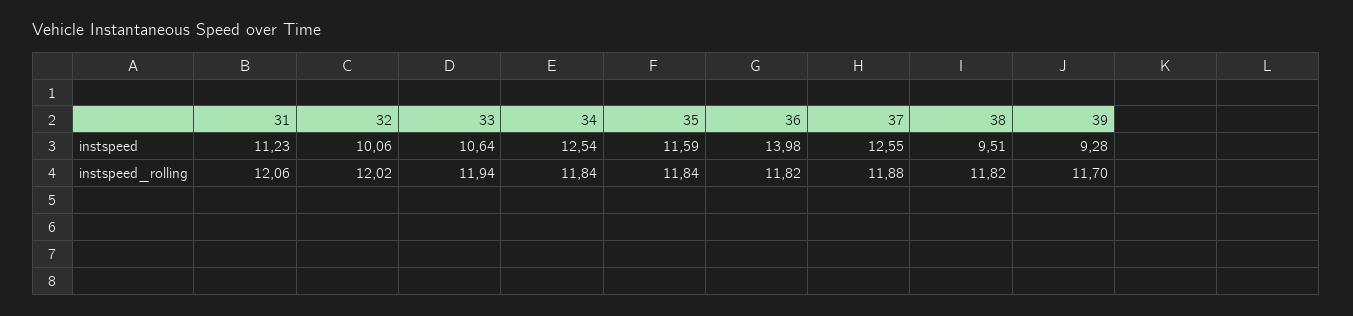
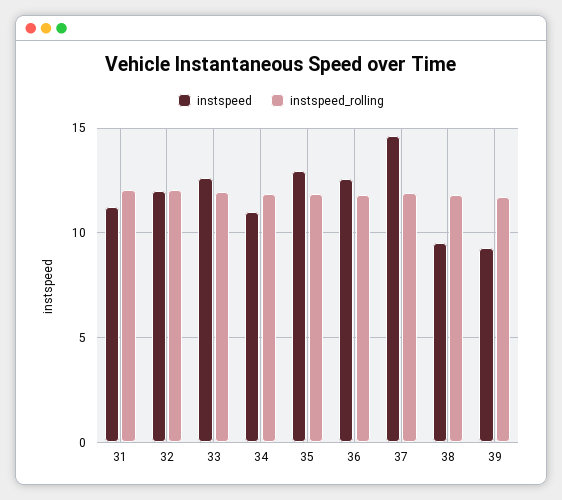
instspeed, 32: 10.06 -> 12
instspeed, 33: 10.64 -> 12.5
instspeed, 34: 12.54 -> 11
instspeed, 35: 11.59 -> 13
instspeed, 36: 13.98 -> 12.5
instspeed, 37: 12.55 -> 14.5

